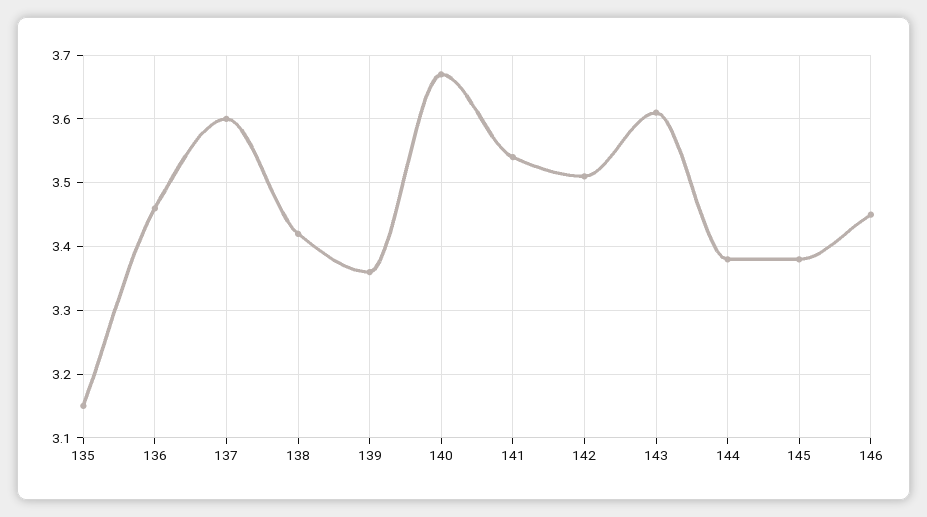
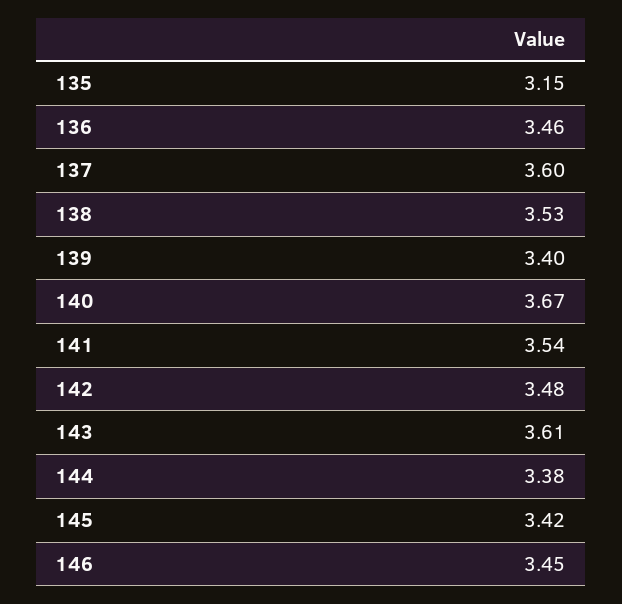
138: 3.42 -> 3.53
139: 3.36 -> 3.4
142: 3.51 -> 3.48
145: 3.38 -> 3.42

